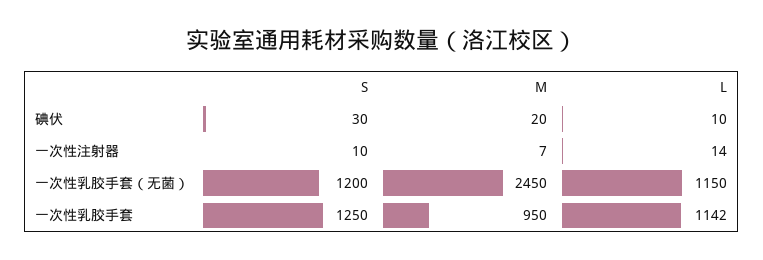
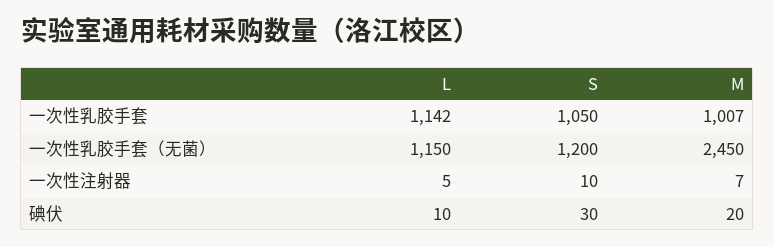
L, 一次性注射器: 14 -> 5
S, 一次性乳胶手套: 1250 -> 1050
M, 一次性乳胶手套: 950 -> 1007

